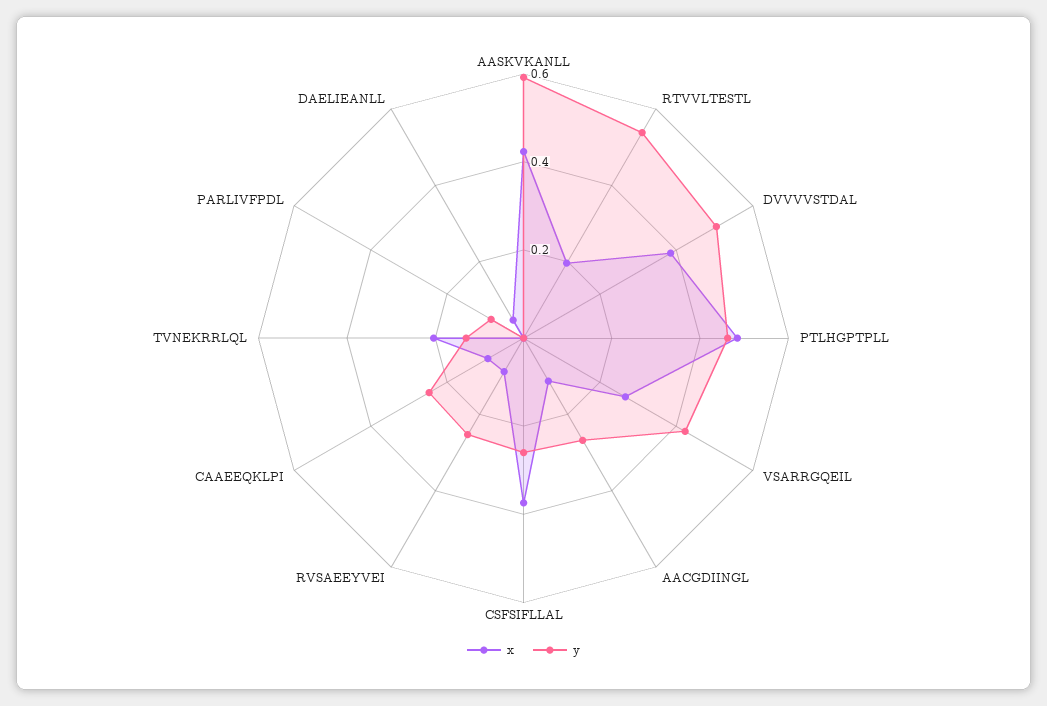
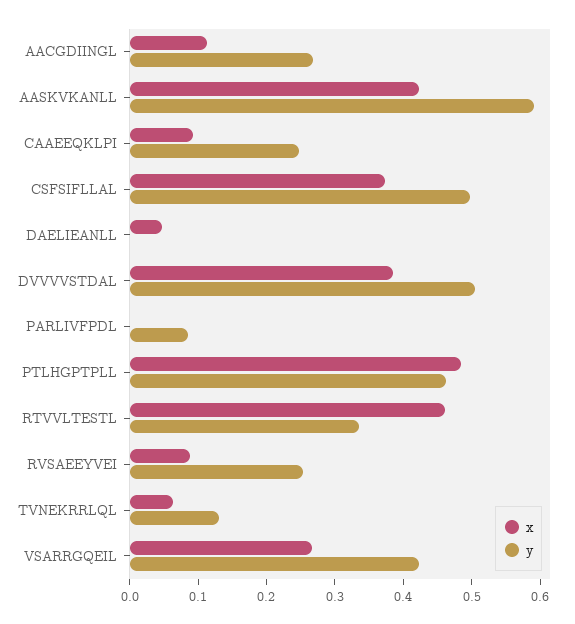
x, RTVVLTESTL: 0.2 -> 0.46
y, RTVVLTESTL: 0.55 -> 0.34
y, CSFSIFLLAL: 0.25 -> 0.5
x, TVNEKRRLQL: 0.2 -> 0.06

